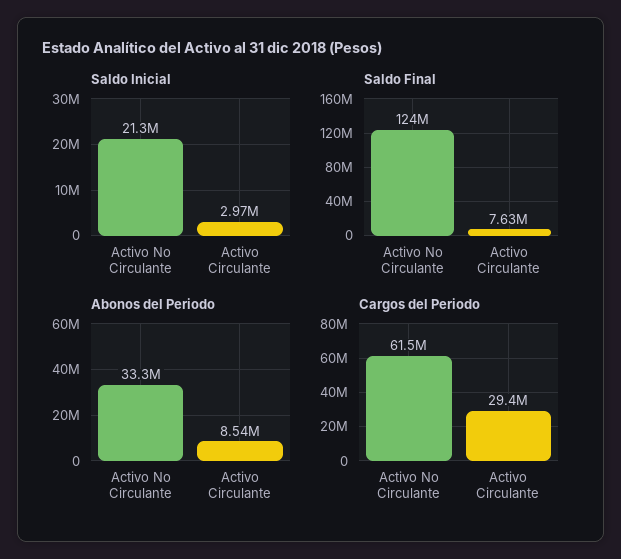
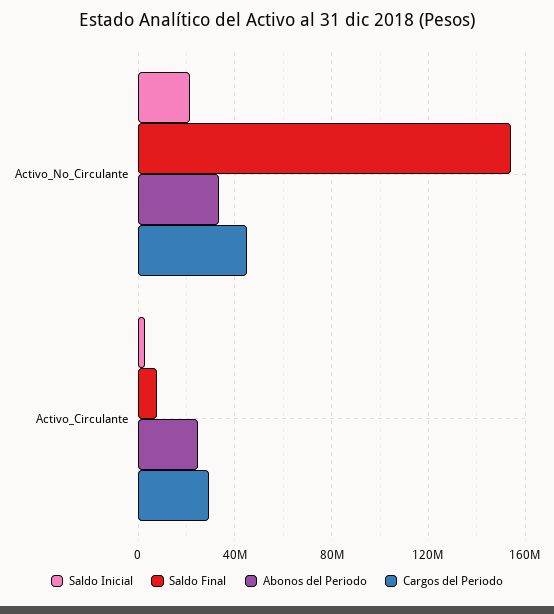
Saldo Final, Activo No Circulante: 124000000 -> 155000000
Abonos del Periodo, Activo Circulante: 8540000 -> 25000000
Cargos del Periodo, Activo No Circulante: 61500000 -> 45000000

